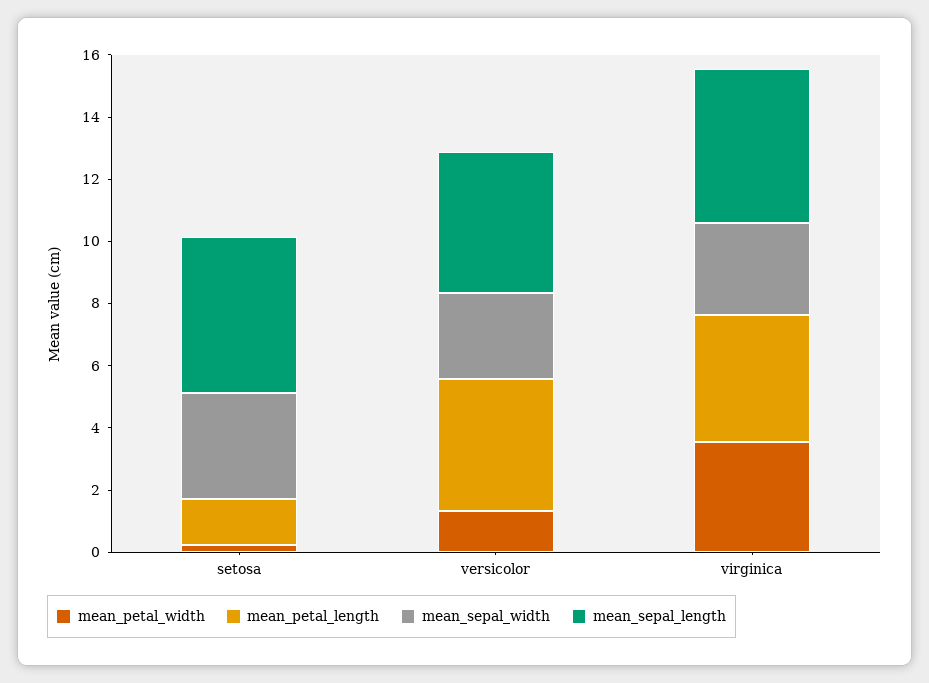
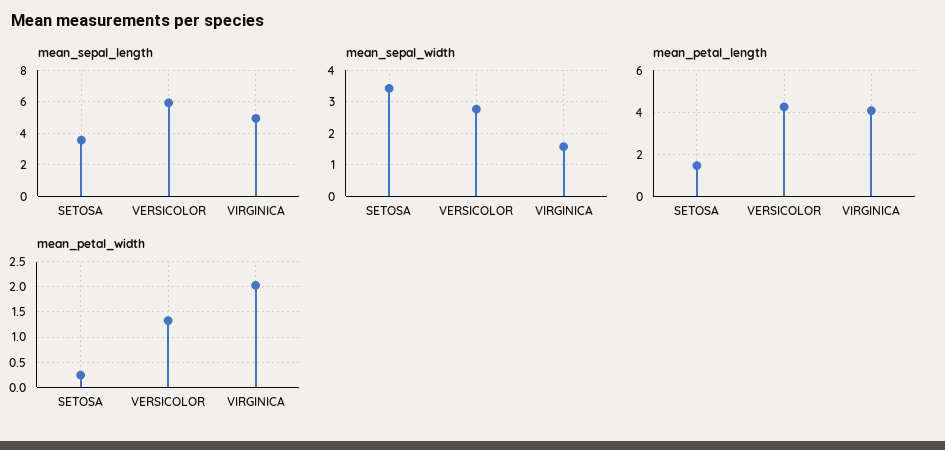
mean_sepal_length, setosa: 5 -> 3.5
mean_sepal_length, versicolor: 4.5 -> 6
mean_petal_width, virginica: 3.5 -> 2
mean_sepal_width, virginica: 3 -> 1.6

